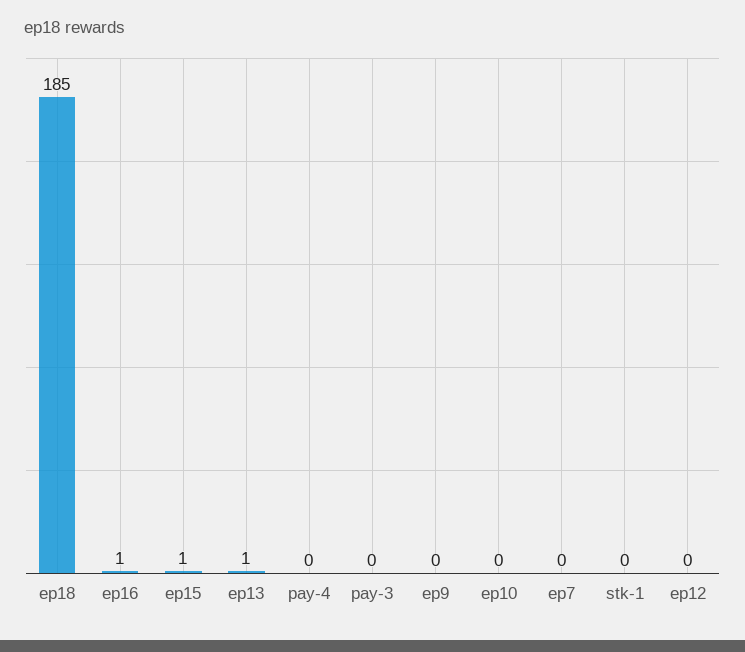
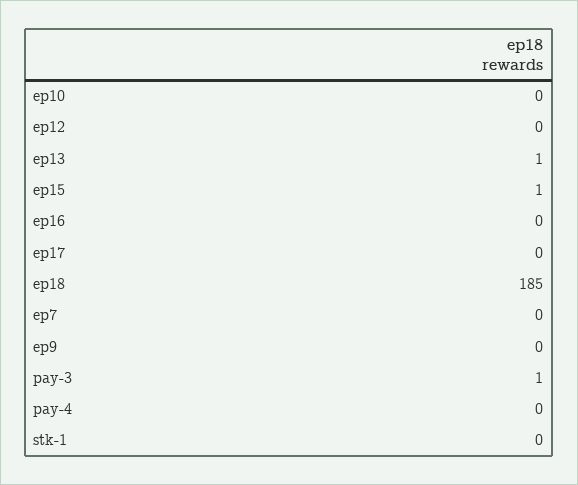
ep16: 1 -> 0
pay-3: 0 -> 1
ep17: none -> 0

